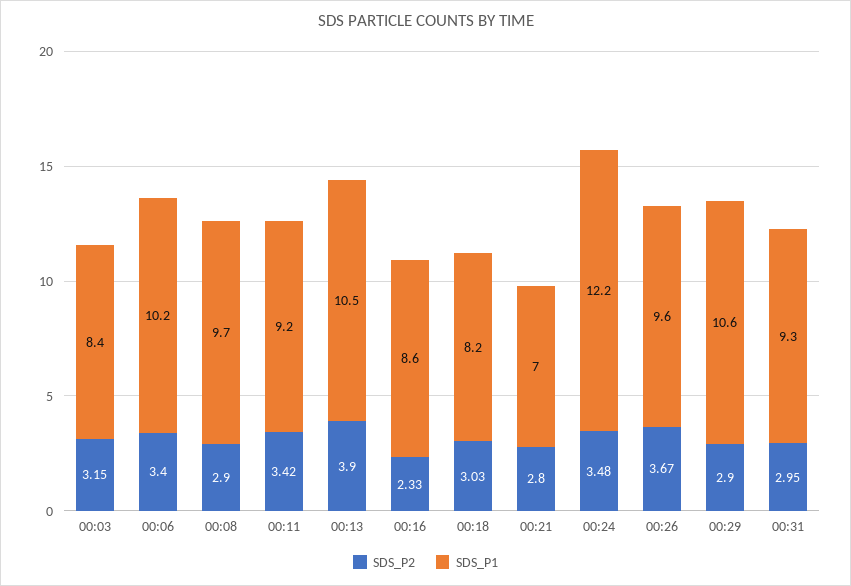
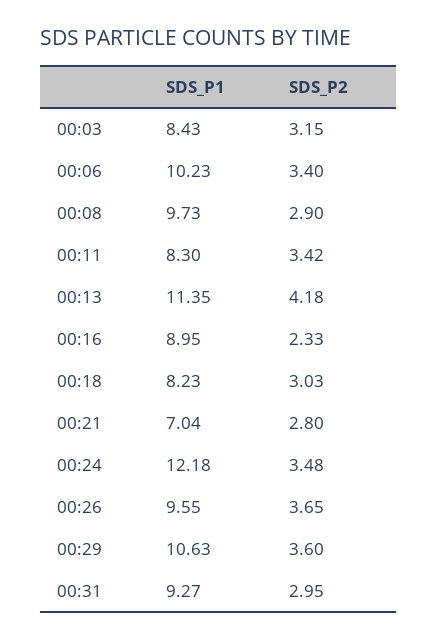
SDS_P1, 00:11: 9.2 -> 8.3
SDS_P2, 00:13: 3.9 -> 4.18
SDS_P1, 00:13: 10.5 -> 11.35
SDS_P1, 00:16: 8.6 -> 8.95
SDS_P2, 00:26: 3.67 -> 3.65
SDS_P2, 00:29: 2.9 -> 3.6

